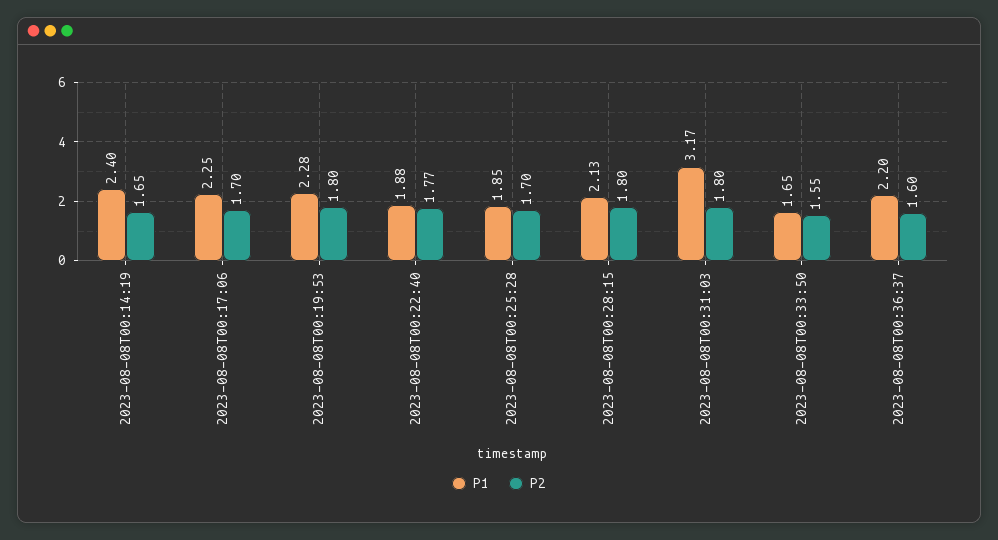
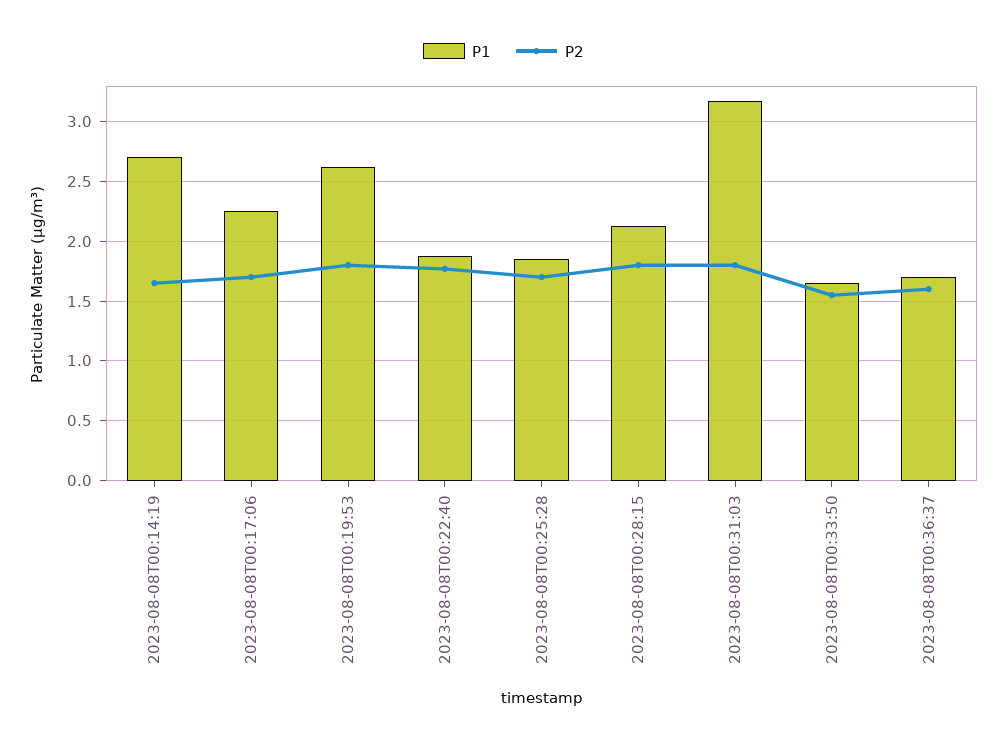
P1, 2023-08-08T00:14:19: 2.4 -> 2.7
P1, 2023-08-08T00:19:53: 2.28 -> 2.6
P1, 2023-08-08T00:36:37: 2.2 -> 1.7

